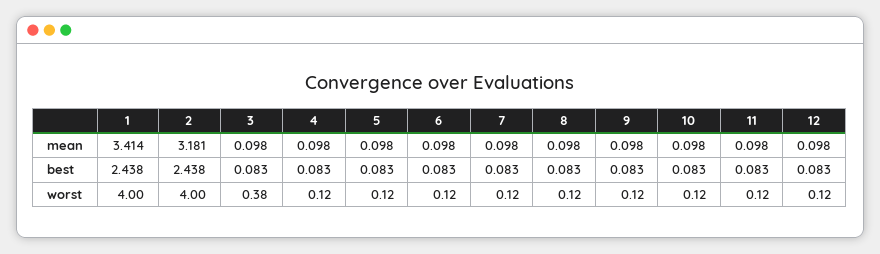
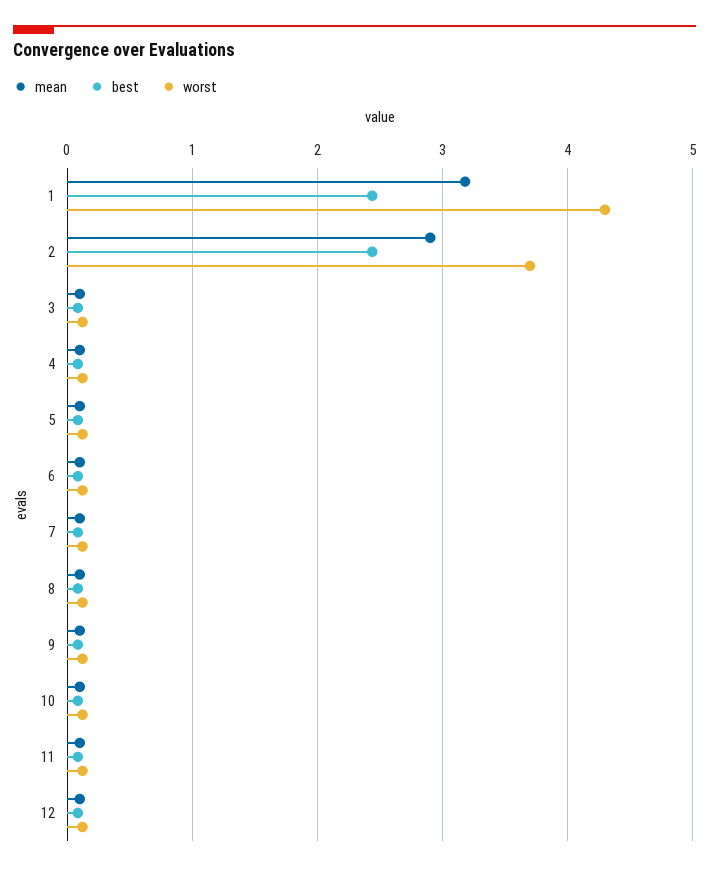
mean, 1: 3.414 -> 3.2
mean, 2: 3.181 -> 2.9
worst, 1: 4 -> 4.3
worst, 2: 4 -> 3.7
worst, 3: 0.38 -> 0.1

